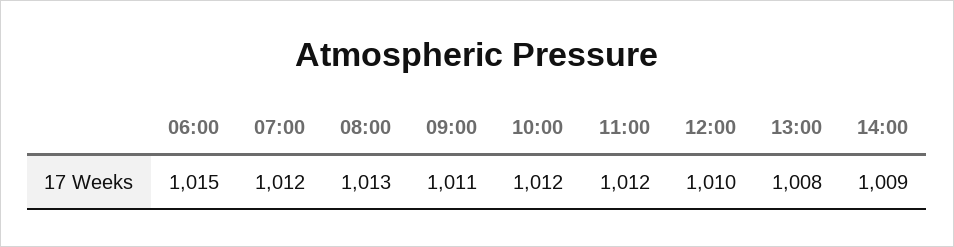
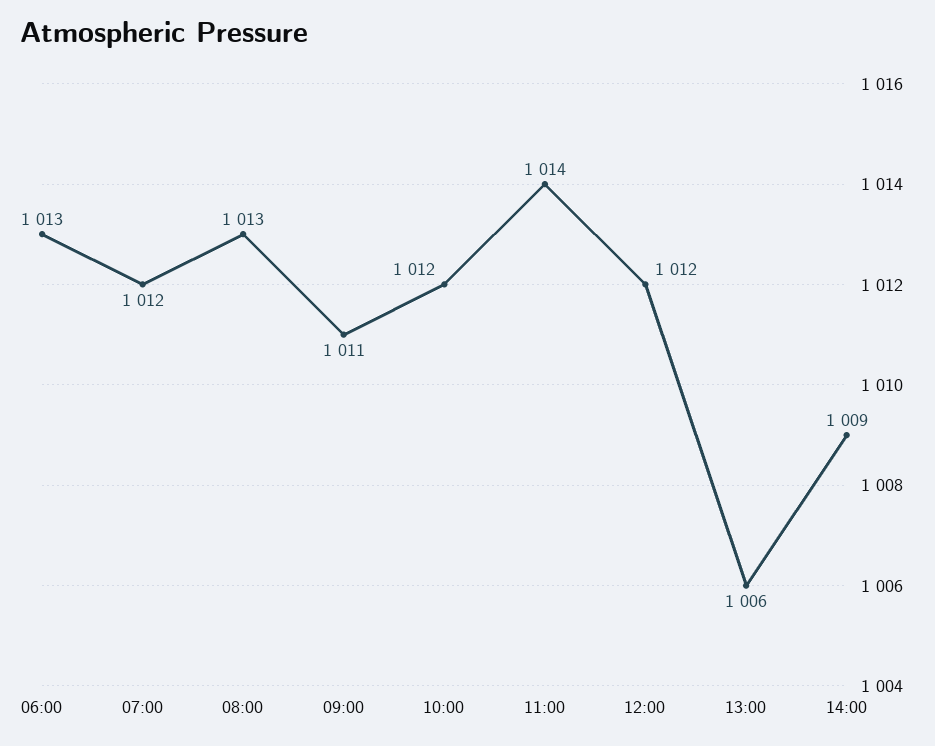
06:00: 1015 -> 1013
11:00: 1012 -> 1014
12:00: 1010 -> 1012
13:00: 1008 -> 1006

